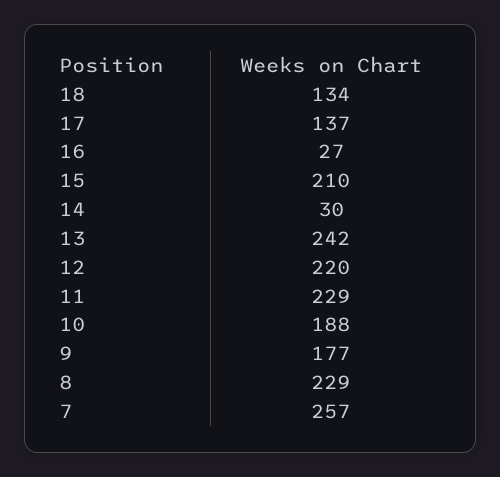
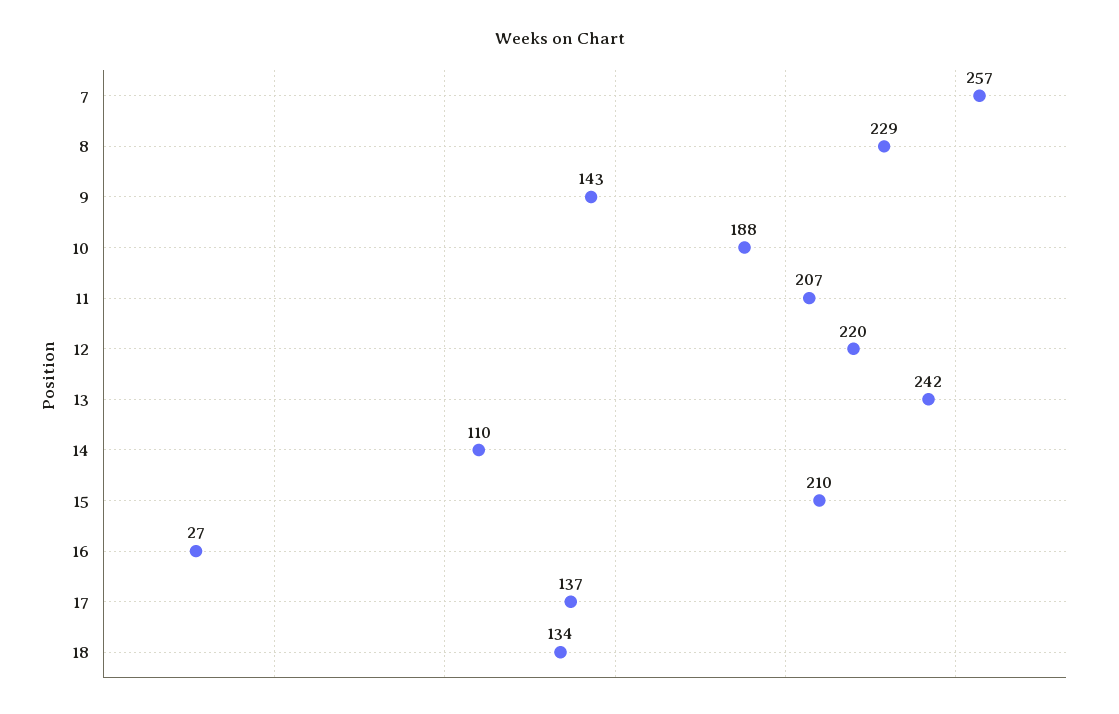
14: 30 -> 110
11: 229 -> 207
9: 177 -> 143

